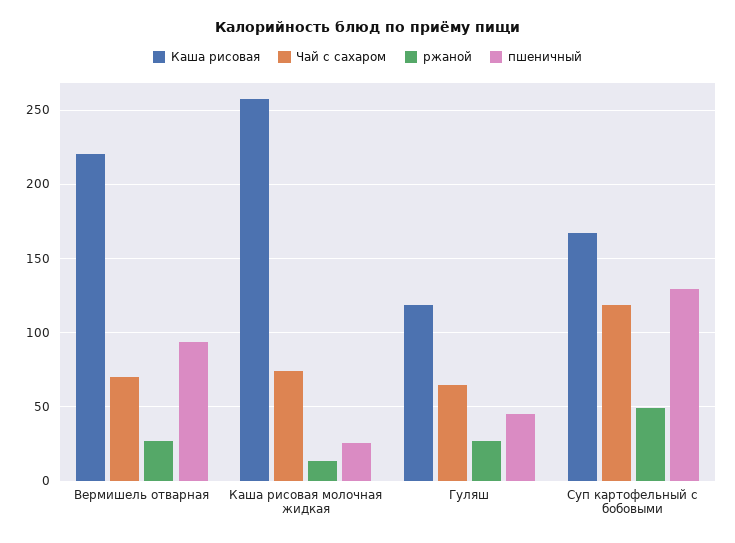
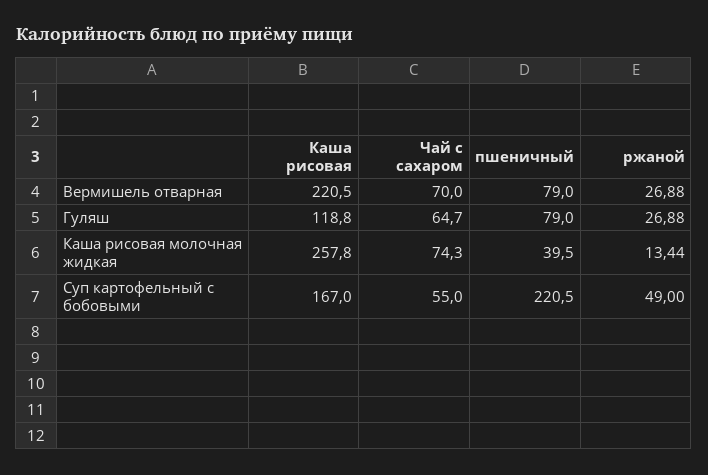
пшеничный, Вермишель отварная: 95 -> 79
пшеничный, Каша рисовая молочная жидкая: 25 -> 39.5
пшеничный, Гуляш: 45 -> 79
Чай с сахаром, Суп картофельный с бобовыми: 120 -> 55
пшеничный, Суп картофельный с бобовыми: 130 -> 220.5

